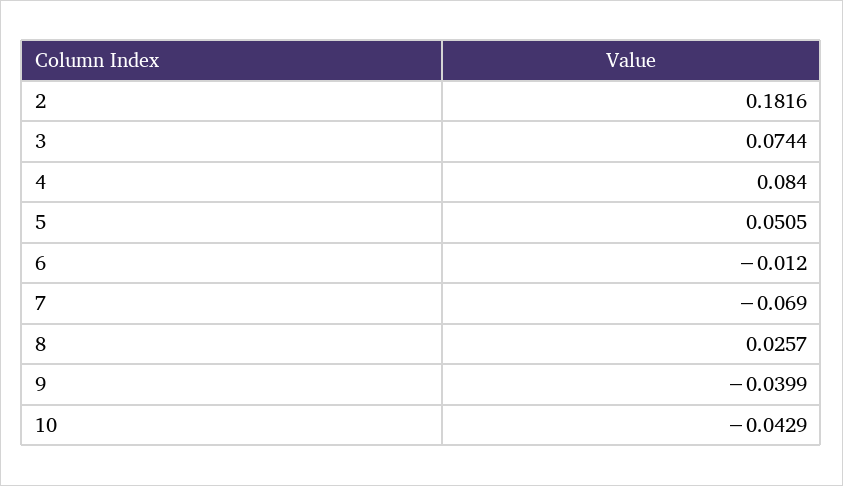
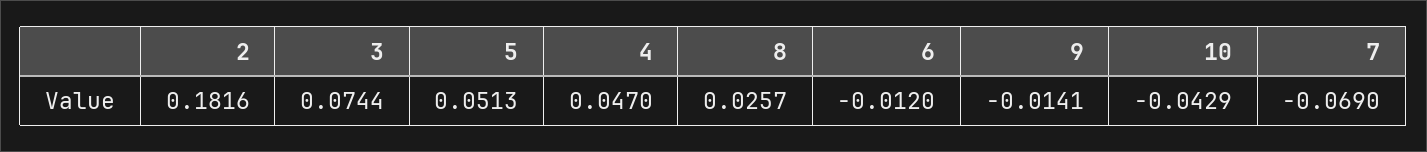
4: 0.084 -> 0.047
5: 0.0505 -> 0.0513
9: -0.0399 -> -0.0141

